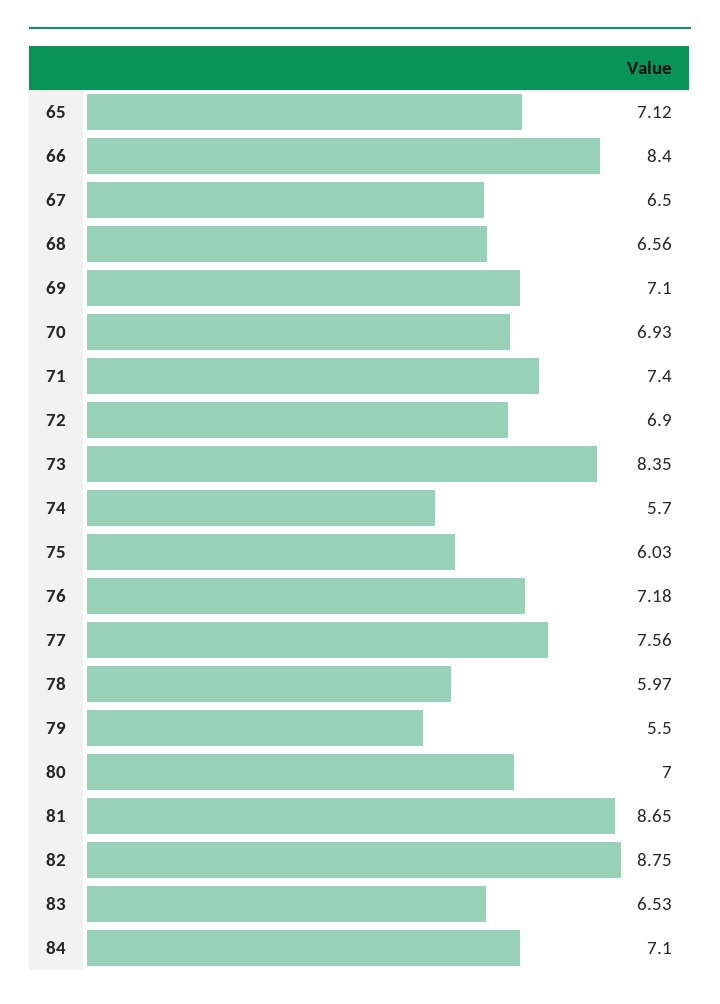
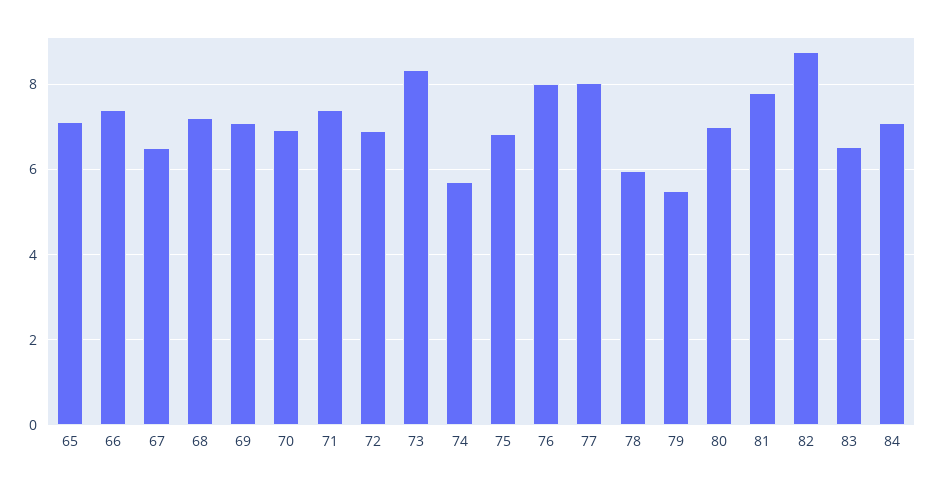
66: 8.4 -> 7.4
68: 6.56 -> 7.2
75: 6.03 -> 6.8
76: 7.18 -> 8
77: 7.56 -> 8
81: 8.65 -> 7.8

